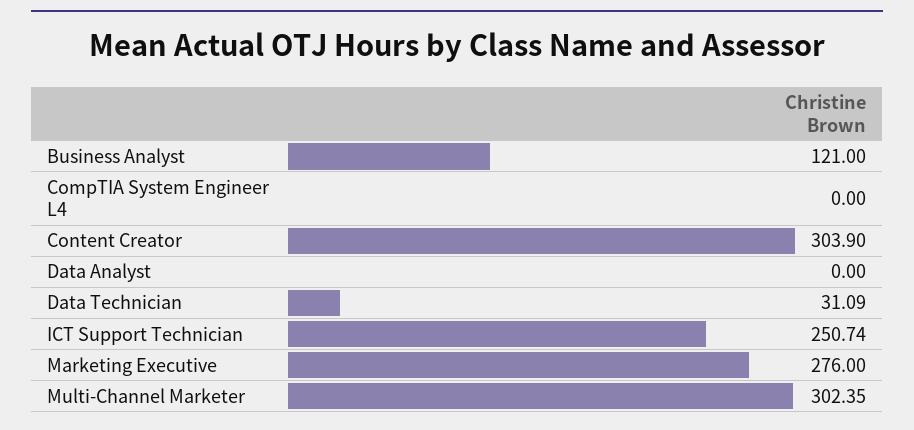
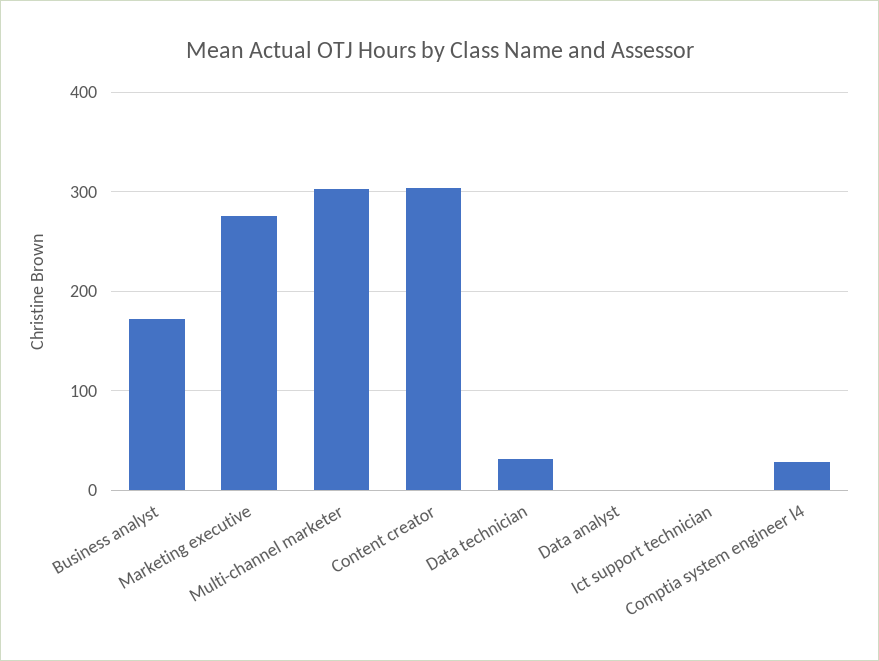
Business Analyst: 121 -> 170
CompTIA System Engineer L4: 0 -> 30
ICT Support Technician: 250.74 -> 0

